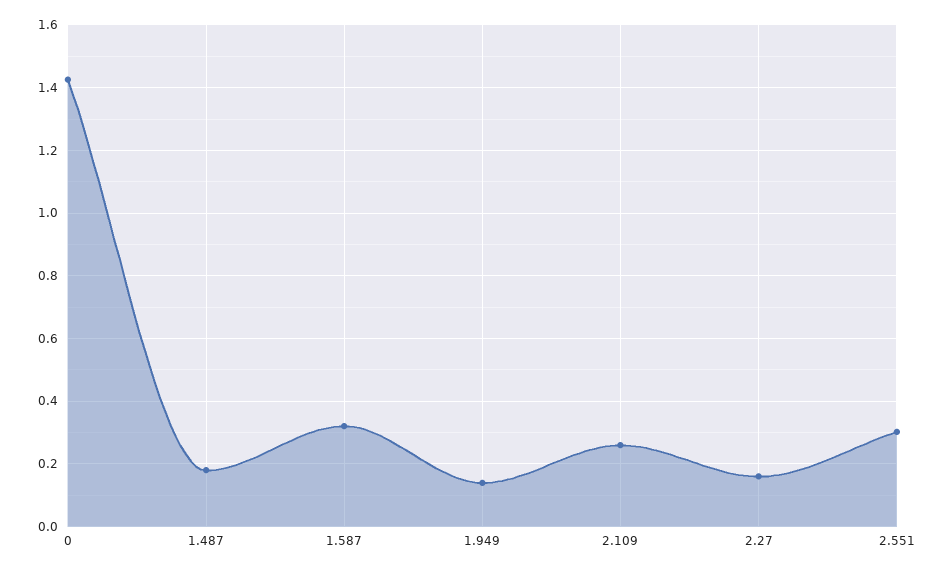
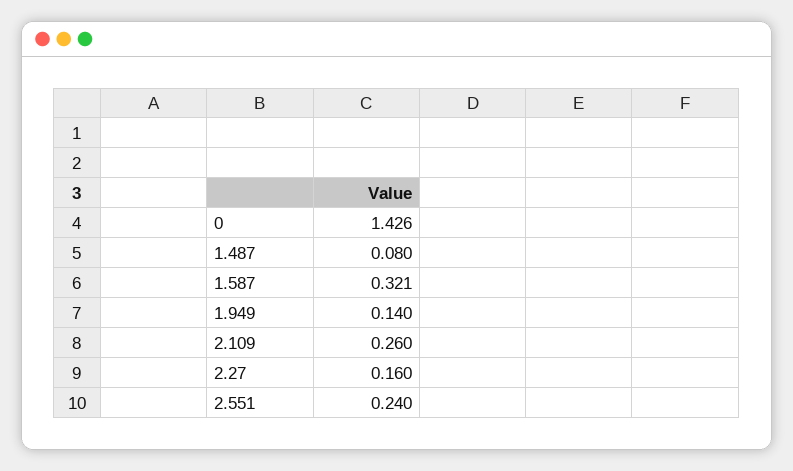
1.487: 0.18 -> 0.08
2.551: 0.3 -> 0.24

